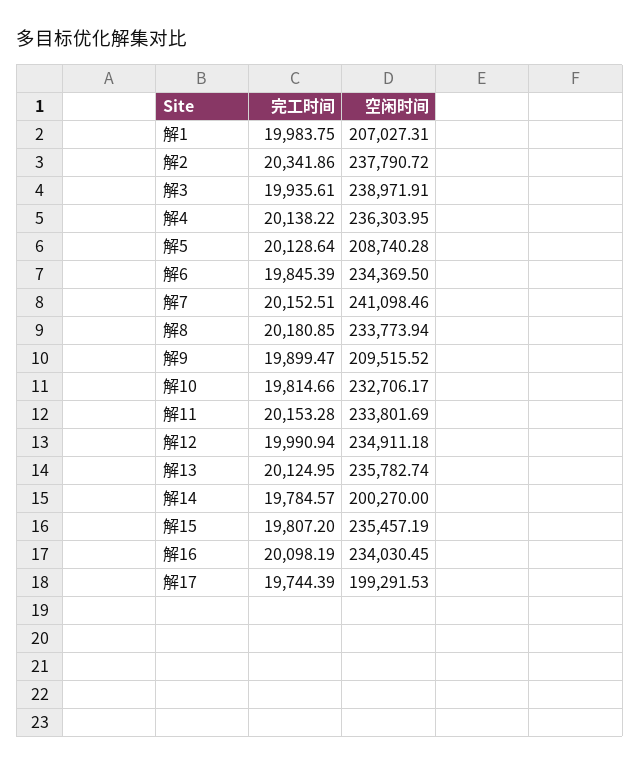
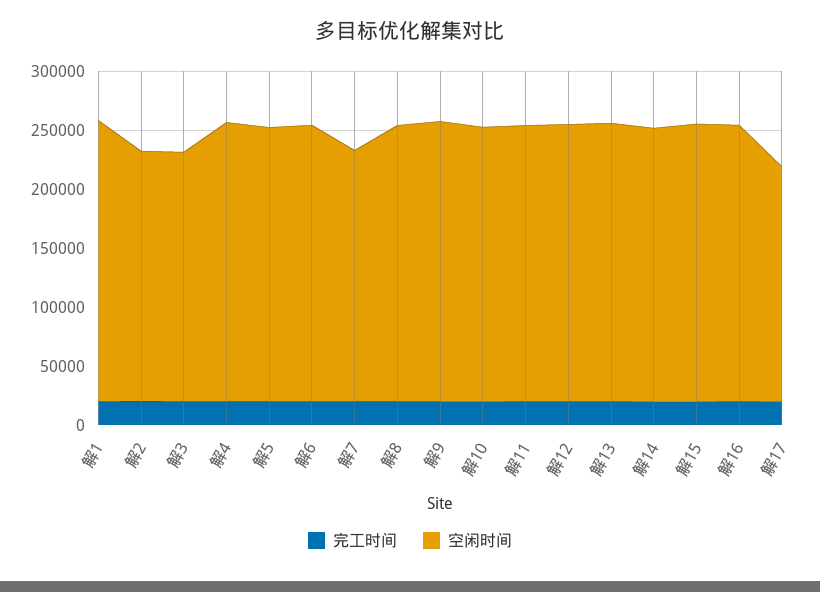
空闲时间, 解1: 207027.31 -> 240000
空闲时间, 解2: 237790.72 -> 210000
空闲时间, 解3: 238971.91 -> 210000
空闲时间, 解5: 208740.28 -> 230000
空闲时间, 解7: 241098.46 -> 210000
空闲时间, 解9: 209515.52 -> 240000
空闲时间, 解14: 200270 -> 230000

